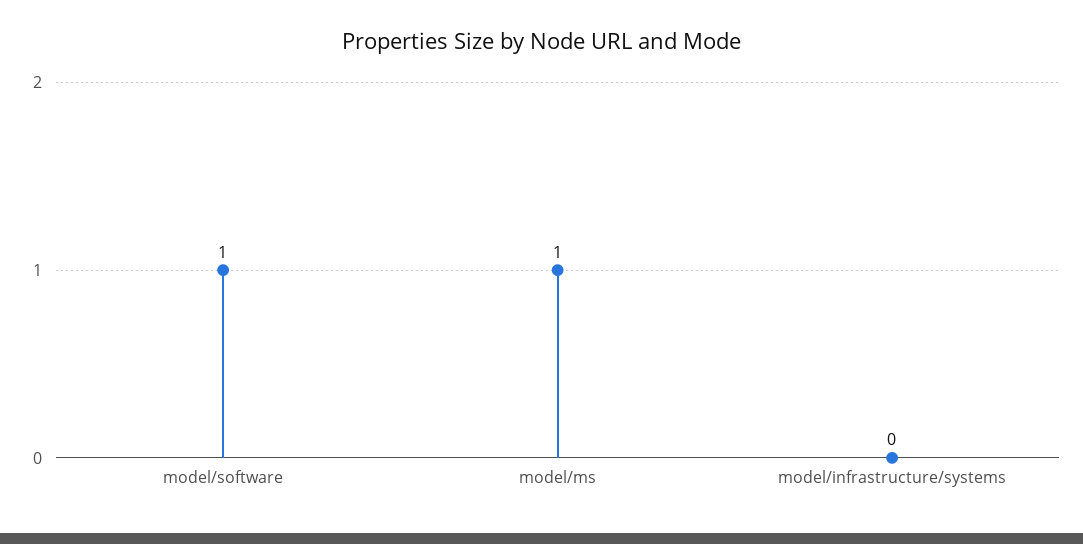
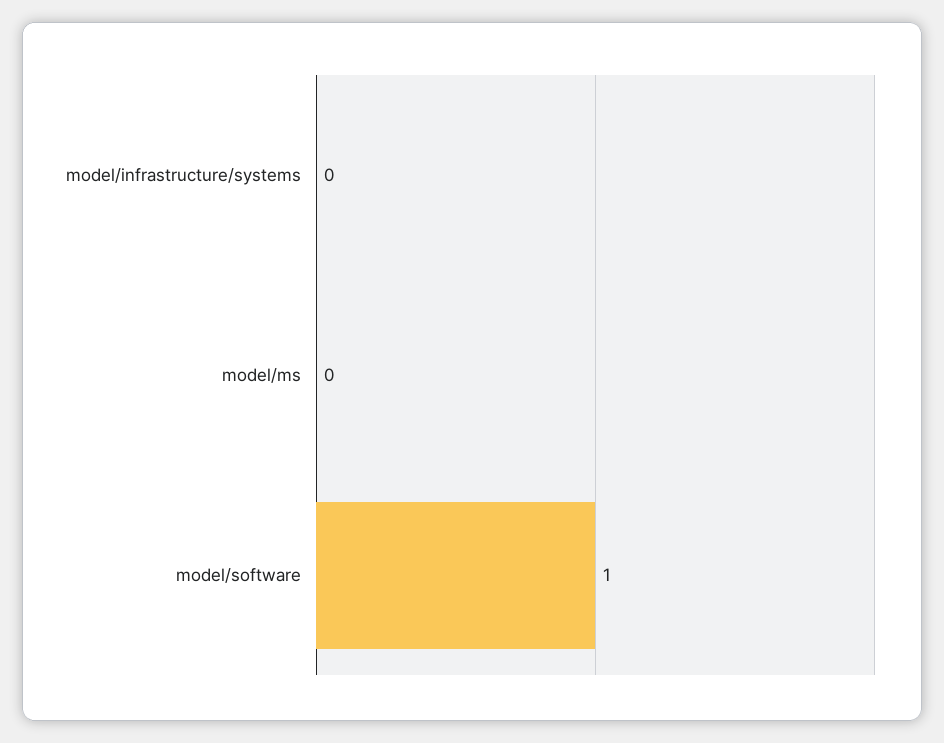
model/ms: 1 -> 0

